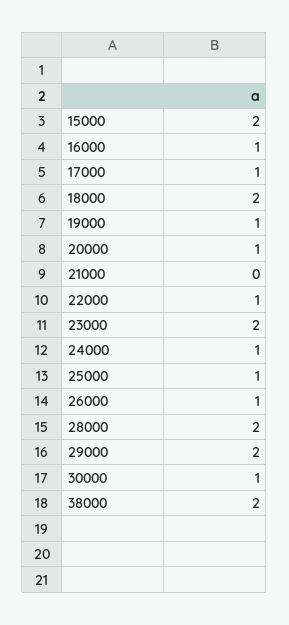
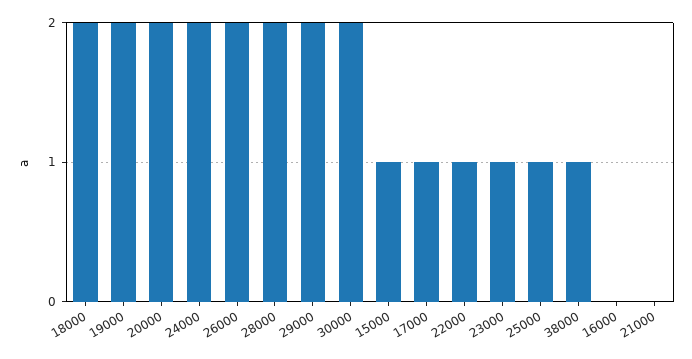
15000: 2 -> 1
16000: 1 -> 0
19000: 1 -> 2
20000: 1 -> 2
23000: 2 -> 1
24000: 1 -> 2
26000: 1 -> 2
30000: 1 -> 2
38000: 2 -> 1

